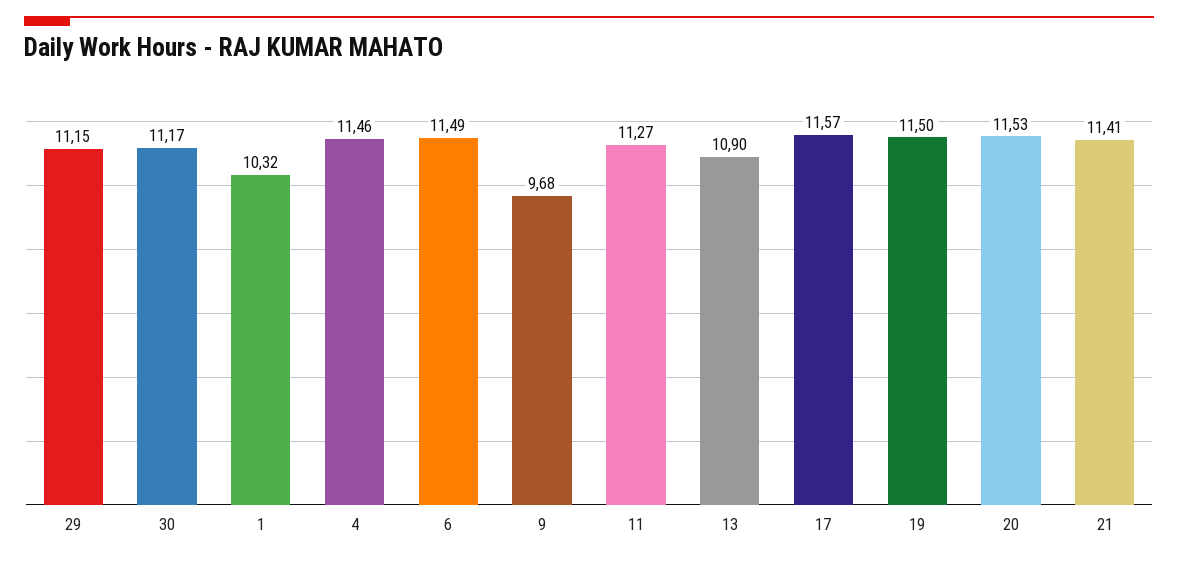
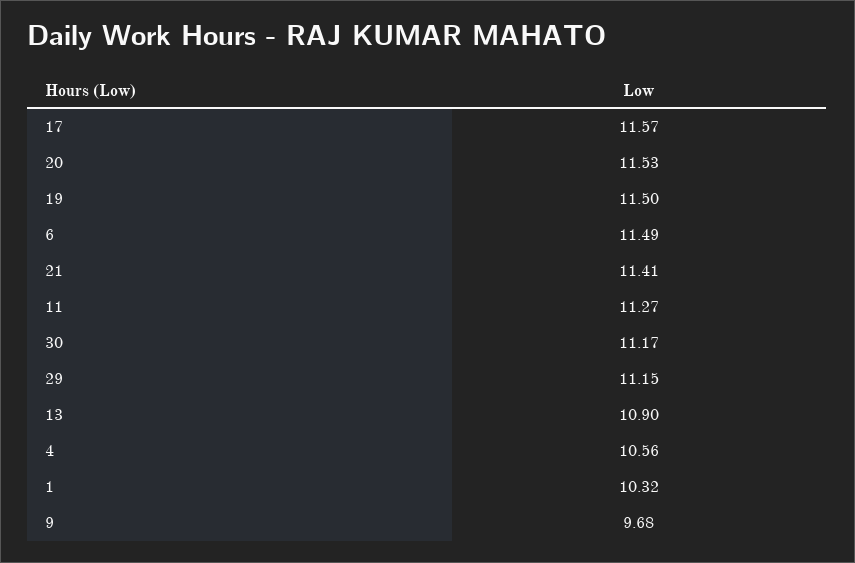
4: 11.46 -> 10.56

